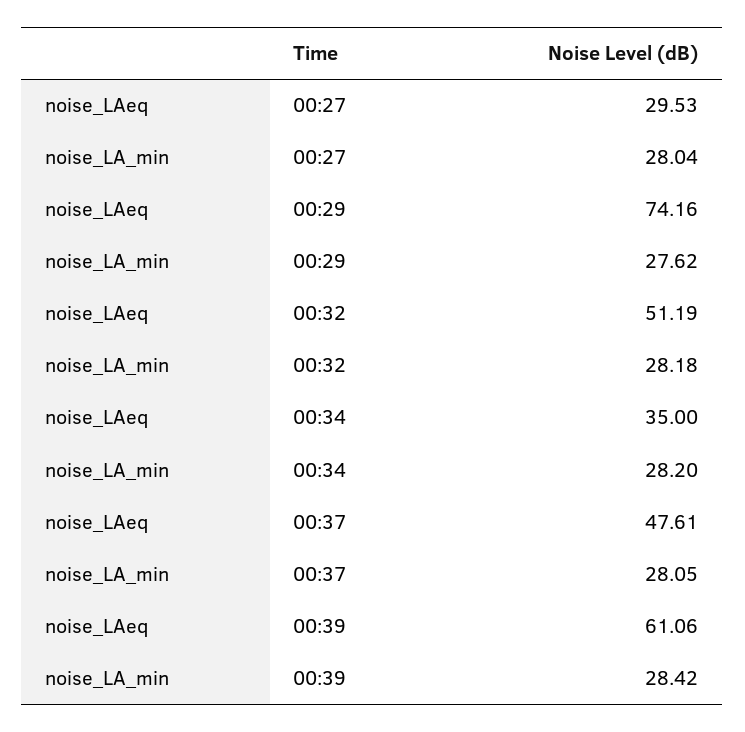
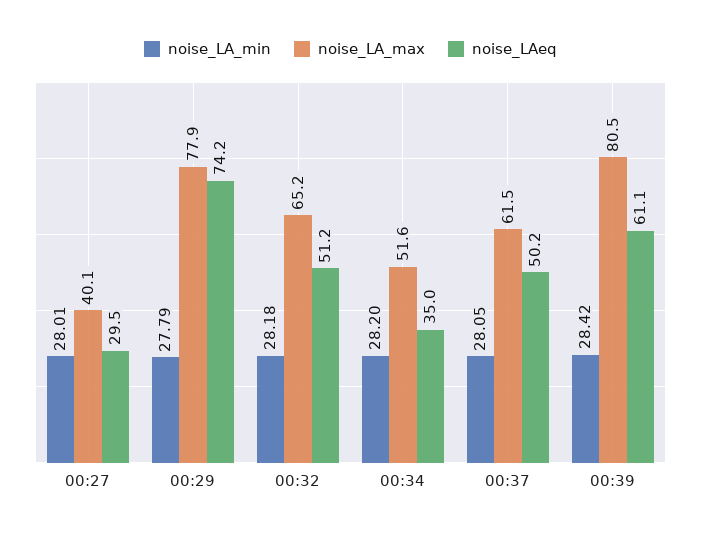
noise_LA_min, 00:27: 28.04 -> 28.01
noise_LA_min, 00:29: 27.62 -> 27.79
noise_LAeq, 00:37: 47.61 -> 50.2
noise_LA_max, 00:27: none -> 40.1
noise_LA_max, 00:29: none -> 77.9
noise_LA_max, 00:32: none -> 65.2
noise_LA_max, 00:34: none -> 51.6
noise_LA_max, 00:37: none -> 61.5
noise_LA_max, 00:39: none -> 80.5

